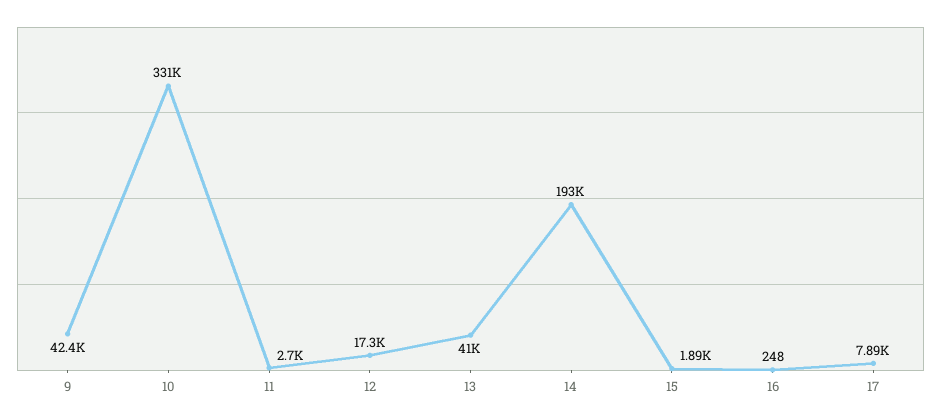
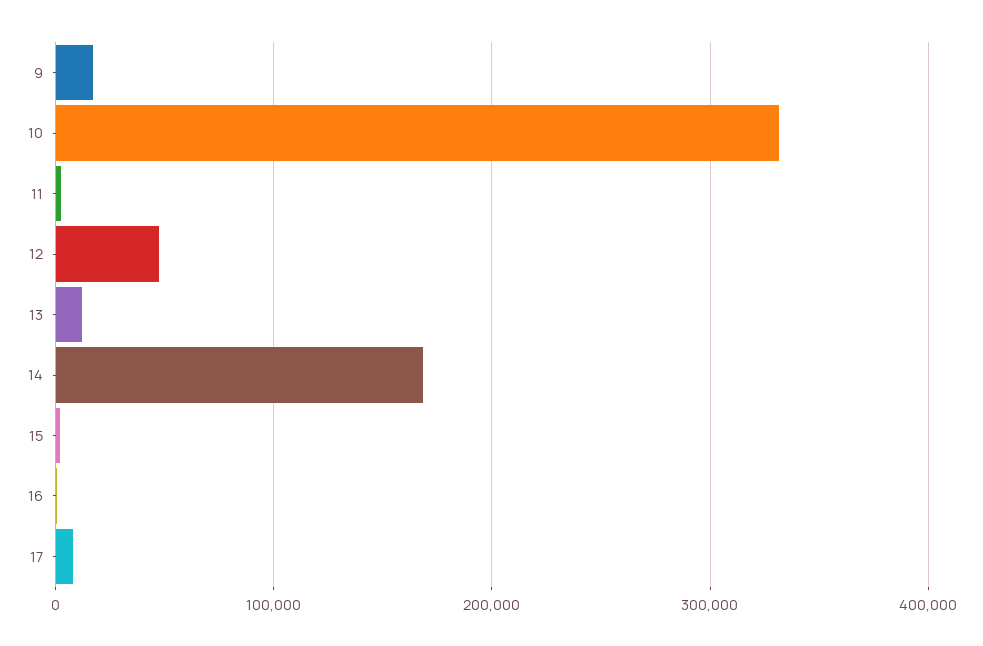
9: 42400 -> 20000
12: 17300 -> 50000
13: 41000 -> 10000
14: 193000 -> 170000

